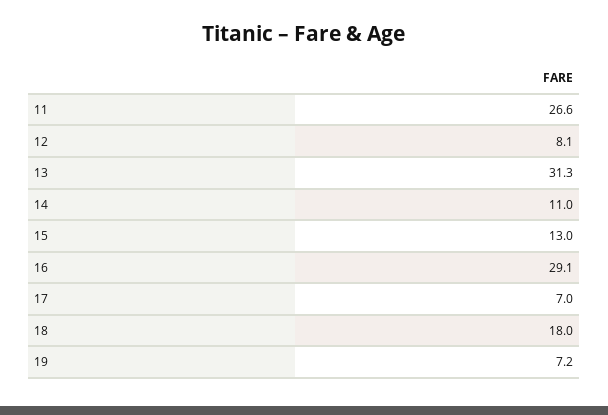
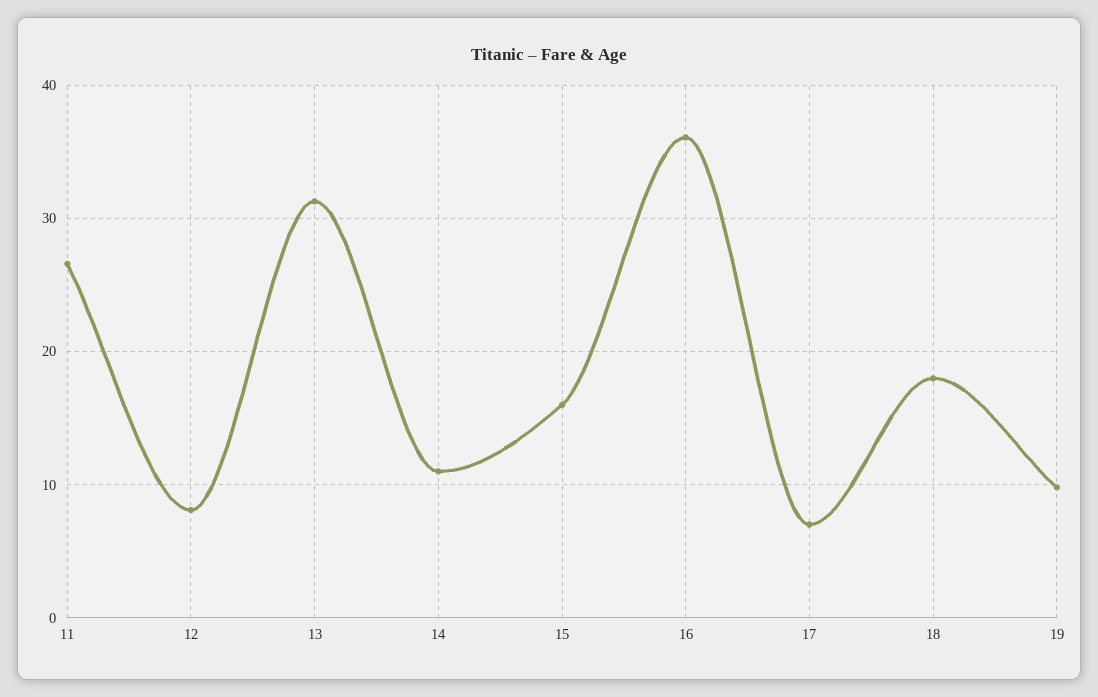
15: 13 -> 16
16: 29.1 -> 36
19: 7.2 -> 10

